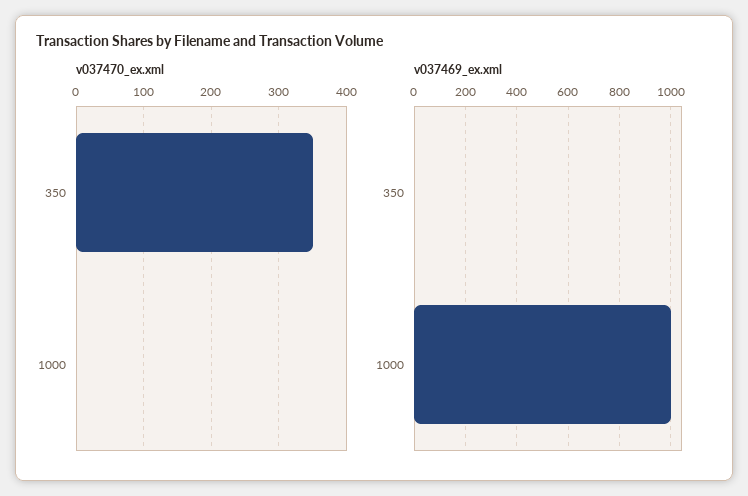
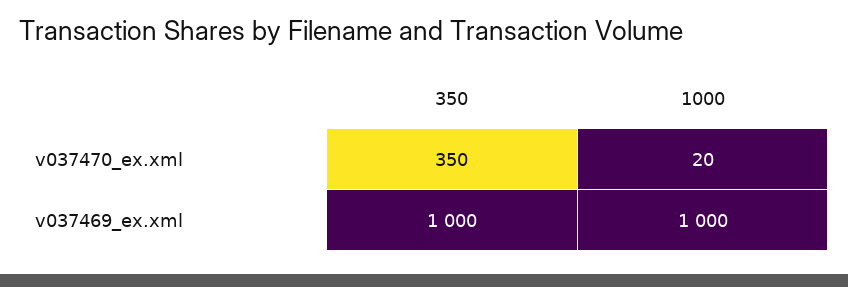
v037470_ex.xml, 1000: 0 -> 20
v037469_ex.xml, 350: 0 -> 1000

